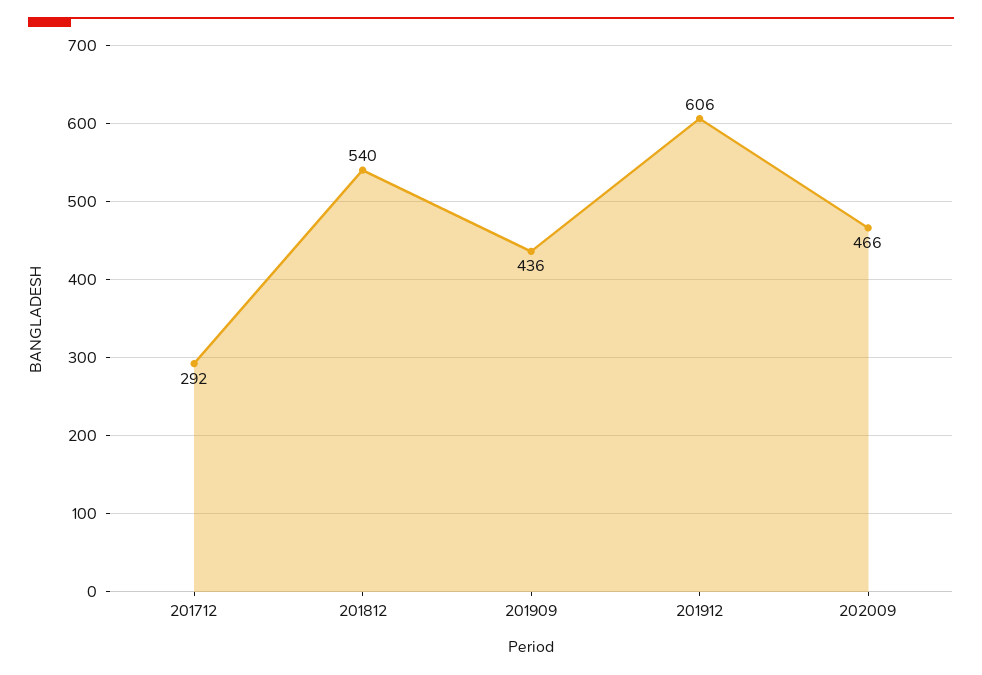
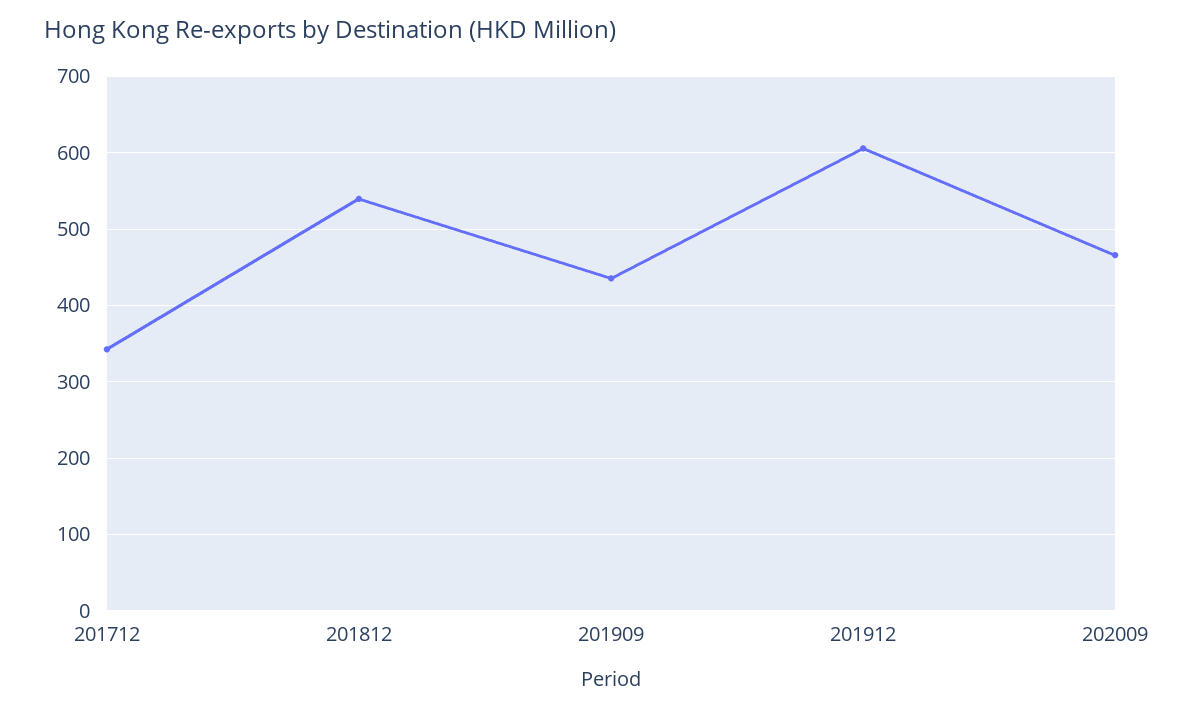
201712: 292 -> 340

